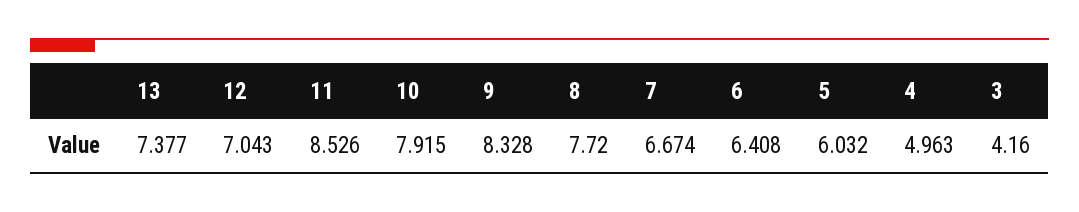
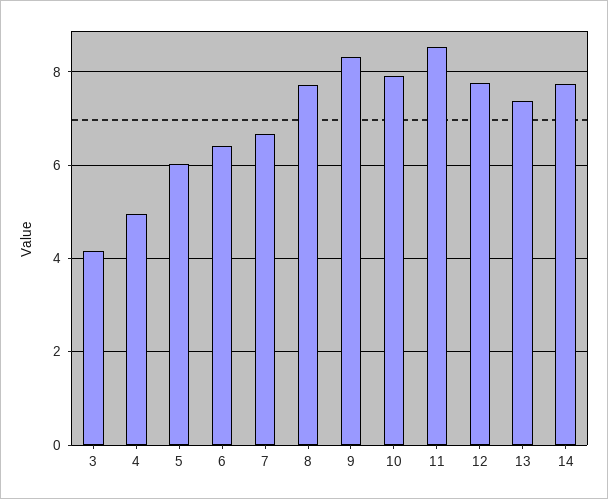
12: 7.043 -> 7.8
14: none -> 7.8

